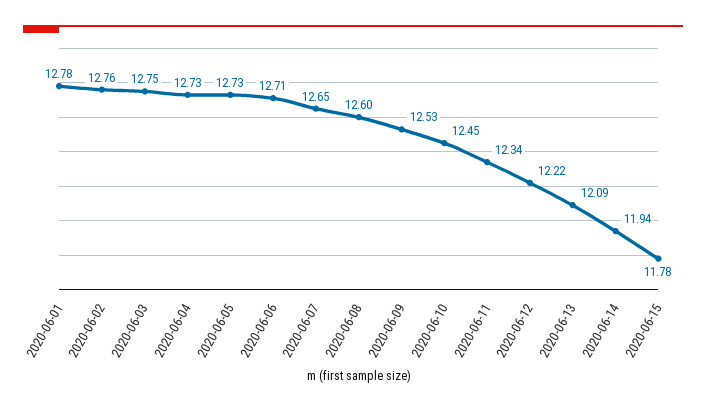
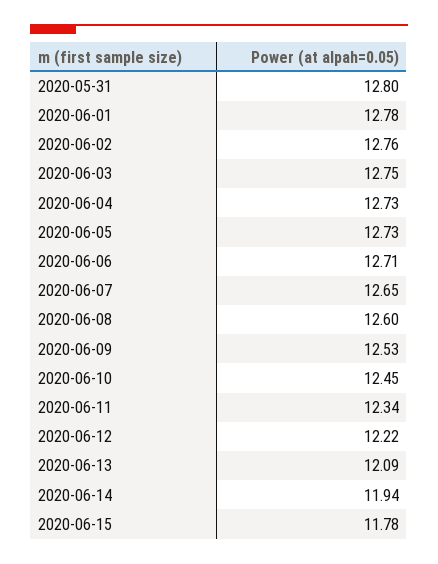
2020-05-31: none -> 12.8

